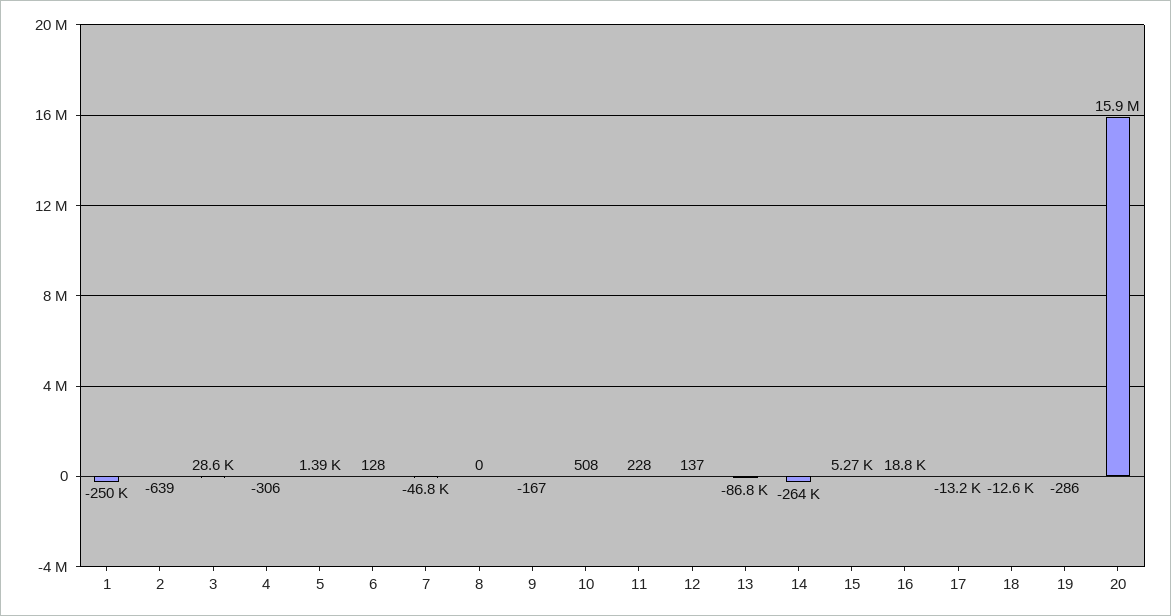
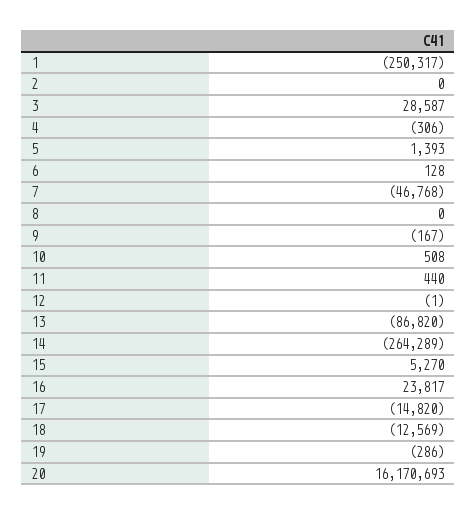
2: -639 -> 0
11: 228 -> 440
12: 137 -> -1
16: 18800 -> 23817
17: -13200 -> -14820
20: 15900000 -> 16170693

